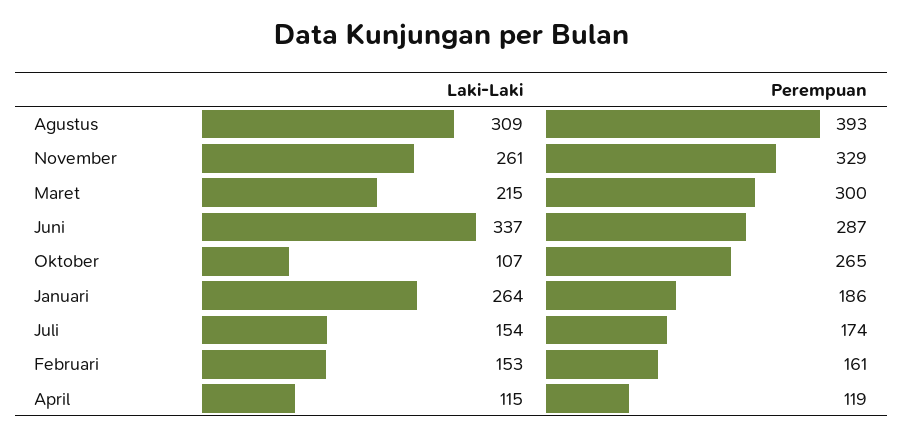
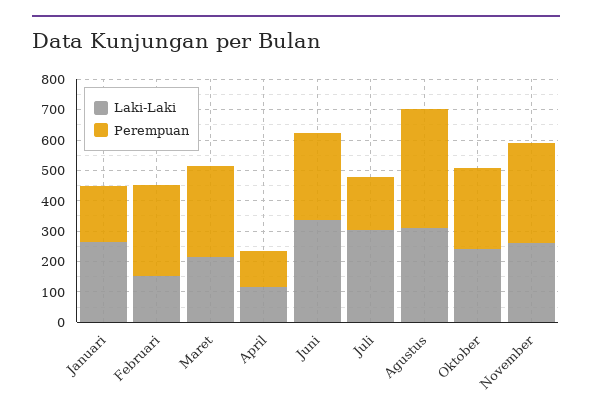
Laki-Laki, Oktober: 107 -> 250
Laki-Laki, Juli: 154 -> 300
Perempuan, Februari: 161 -> 300

